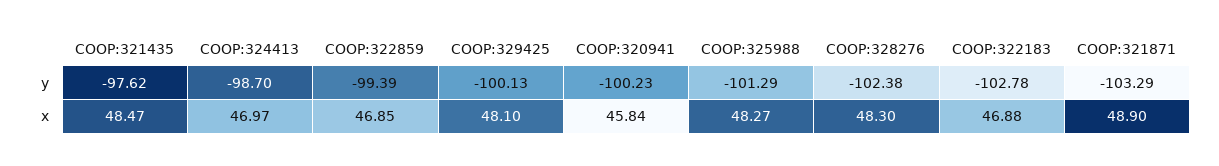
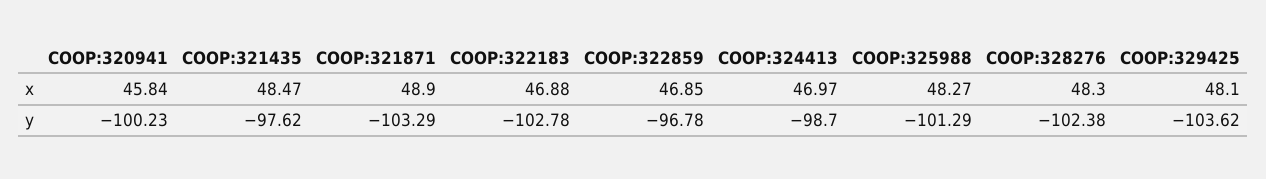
COOP:322859, y: -99.39 -> -96.78
COOP:329425, y: -100.13 -> -103.62

